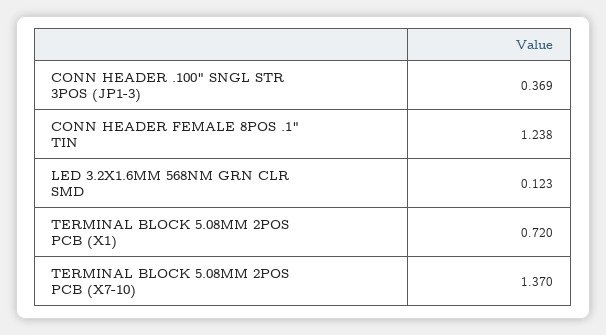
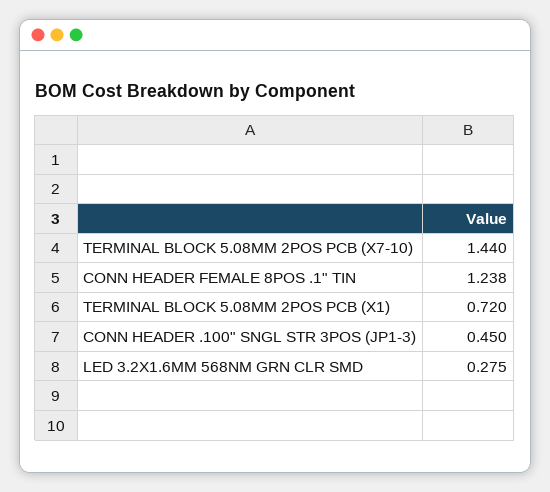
CONN HEADER .100" SNGL STR 3POS (JP1-3): 0.369 -> 0.45
LED 3.2X1.6MM 568NM GRN CLR SMD: 0.123 -> 0.275
TERMINAL BLOCK 5.08MM 2POS PCB (X7-10): 1.37 -> 1.44

